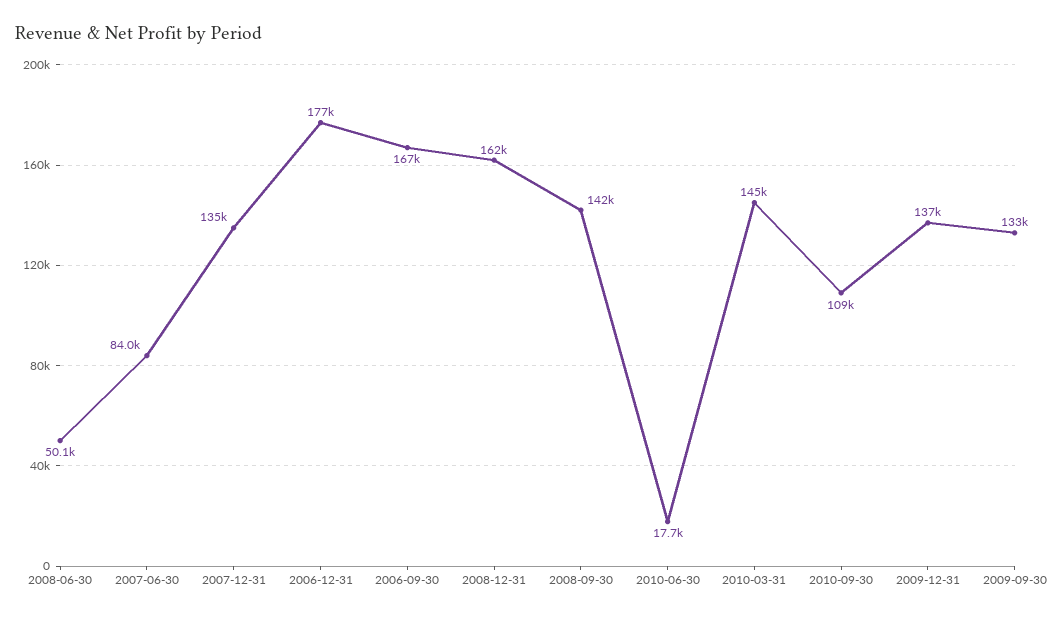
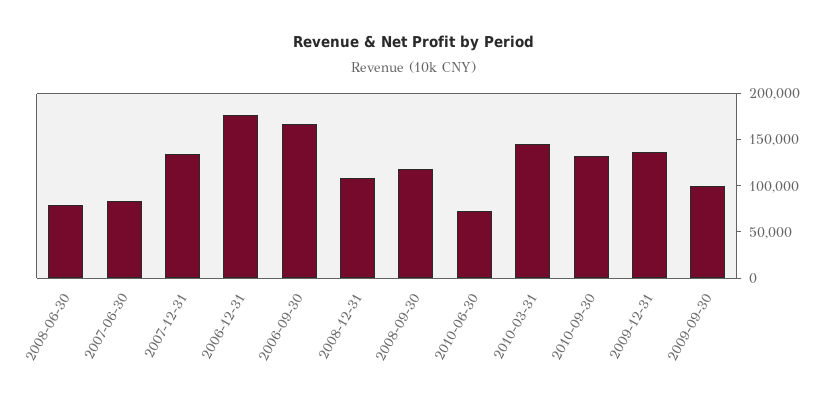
2008-06-30: 50100 -> 80000
2008-12-31: 162000 -> 110000
2008-09-30: 142000 -> 120000
2010-06-30: 17700 -> 70000
2010-09-30: 109000 -> 130000
2009-09-30: 133000 -> 100000

